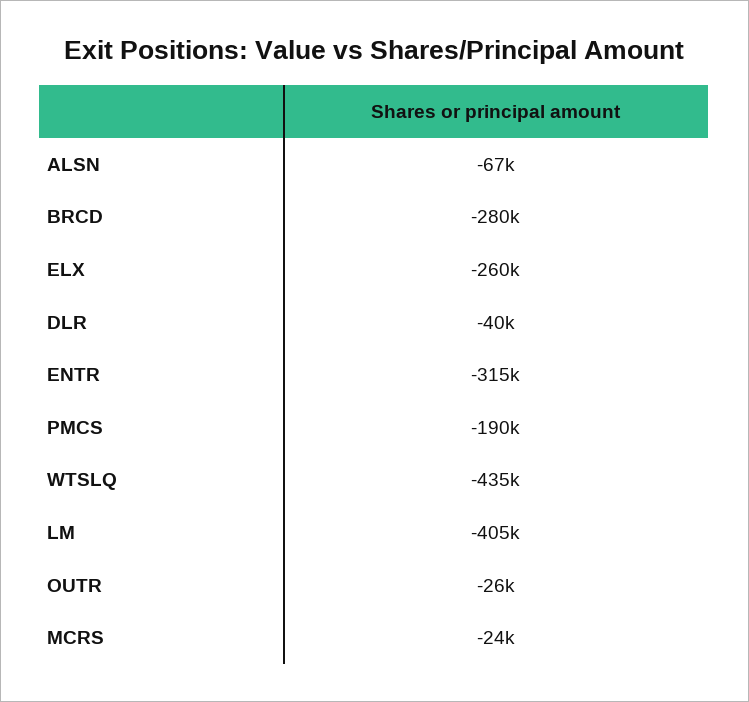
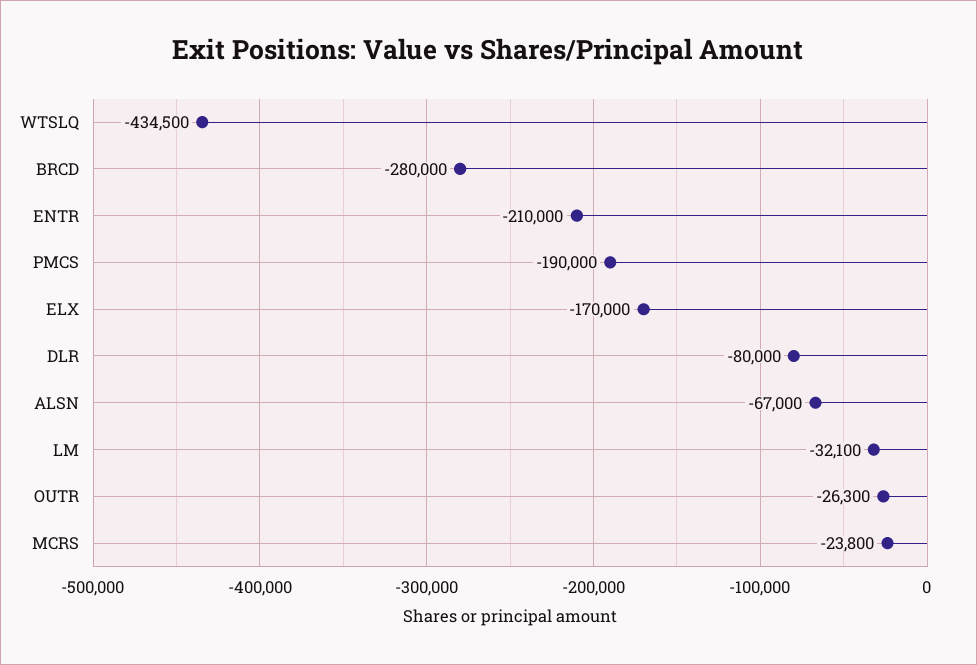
ELX: -260000 -> -170000
DLR: -40000 -> -80000
ENTR: -315000 -> -210000
LM: -405000 -> -32100

